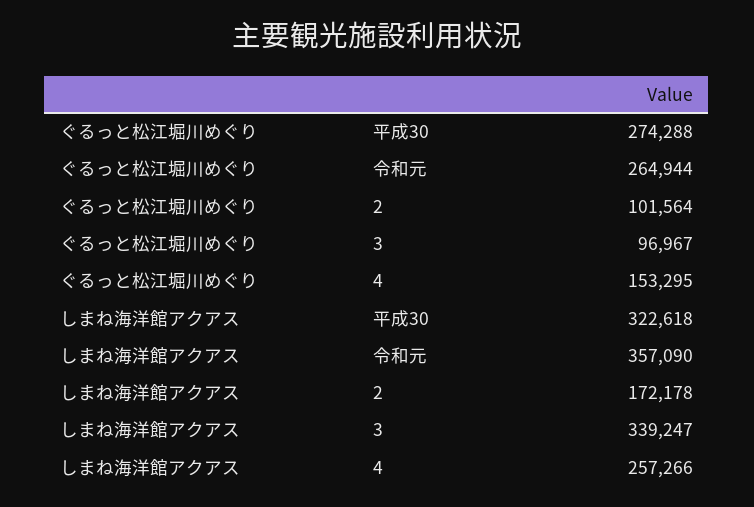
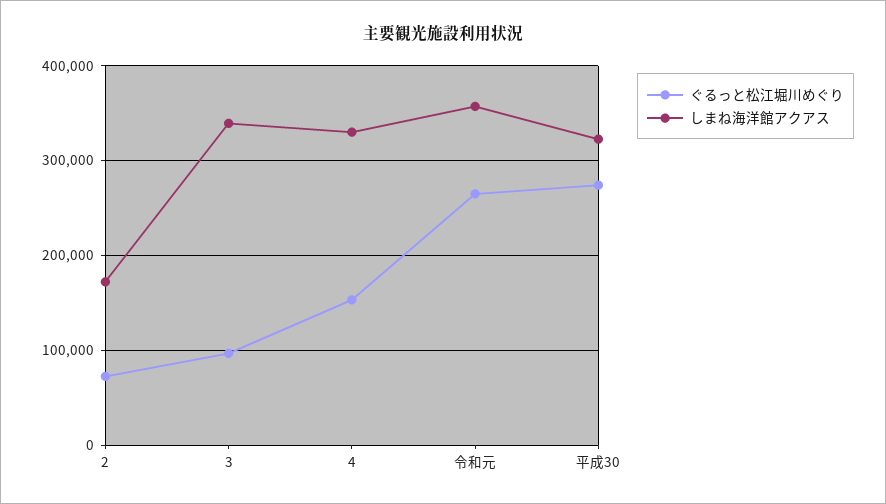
ぐるっと松江堀川めぐり, 2: 101564 -> 70000
しまね海洋館アクアス, 4: 257266 -> 330000

